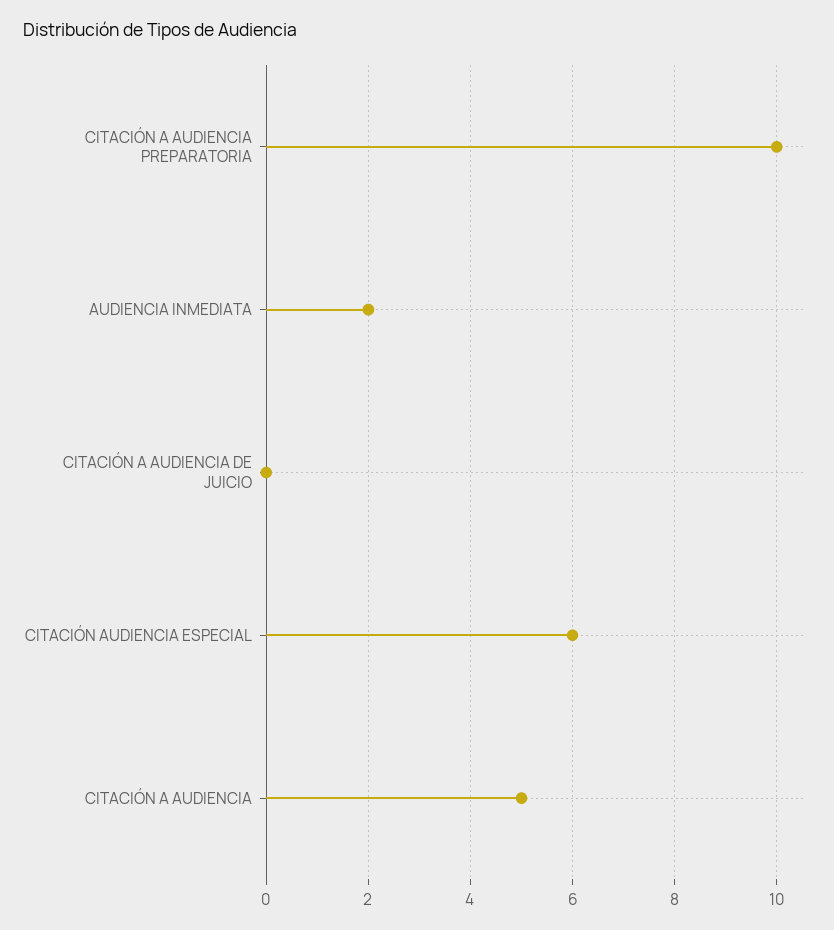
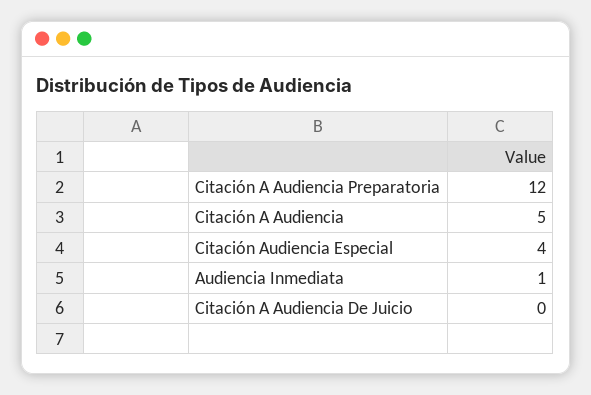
CITACIÓN A AUDIENCIA PREPARATORIA: 10 -> 12
AUDIENCIA INMEDIATA: 2 -> 1
CITACIÓN AUDIENCIA ESPECIAL: 6 -> 4

